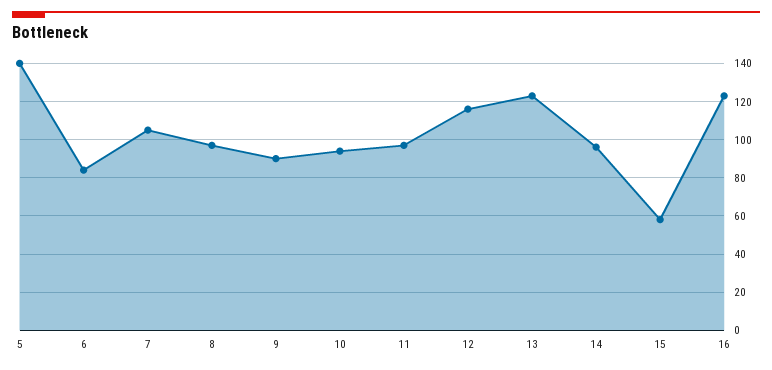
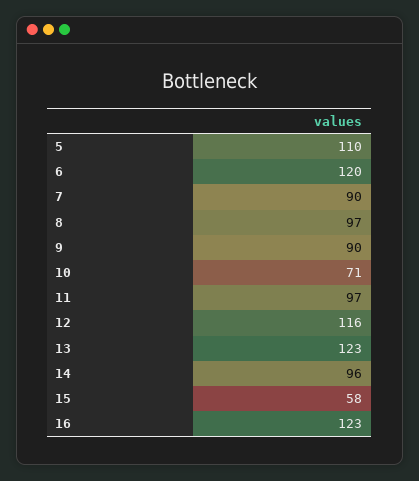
5: 140 -> 110
6: 85 -> 120
7: 105 -> 90
10: 95 -> 71

